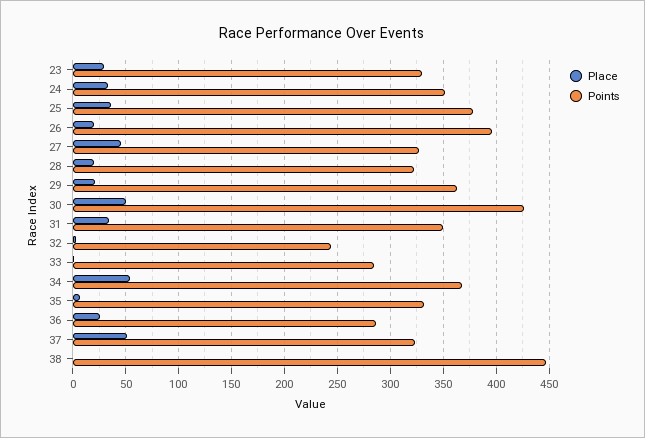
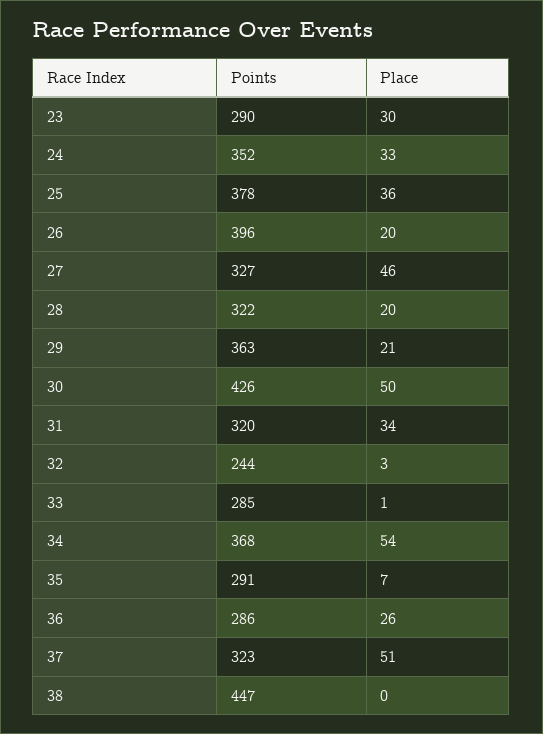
Points, 23: 330 -> 290
Points, 31: 350 -> 320
Points, 35: 330 -> 291

